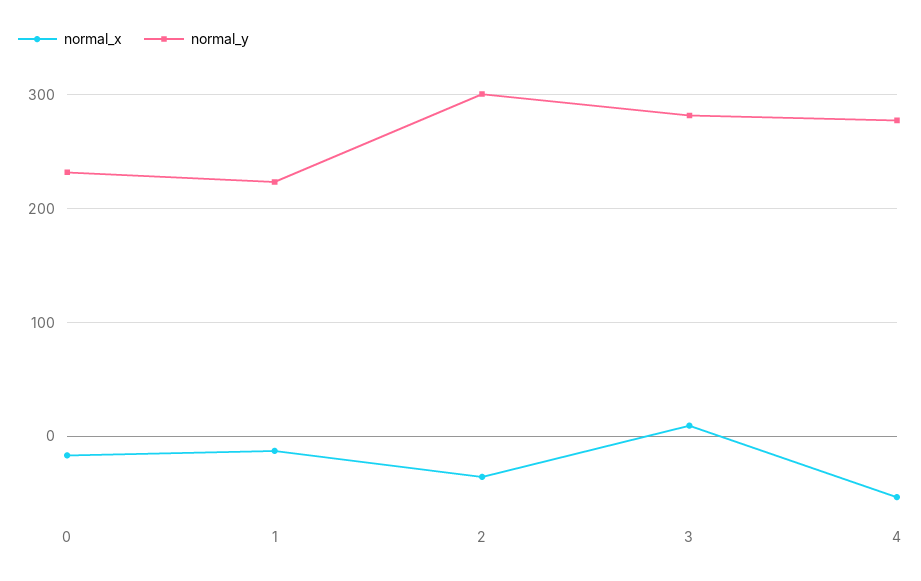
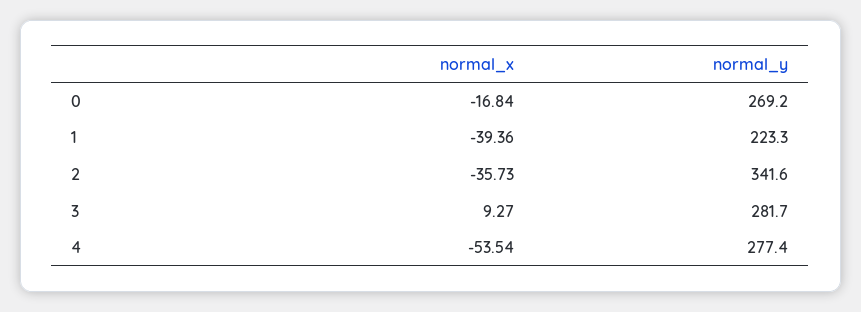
normal_y, 0: 230 -> 269.2
normal_x, 1: -10 -> -39.36
normal_y, 2: 300 -> 341.6

